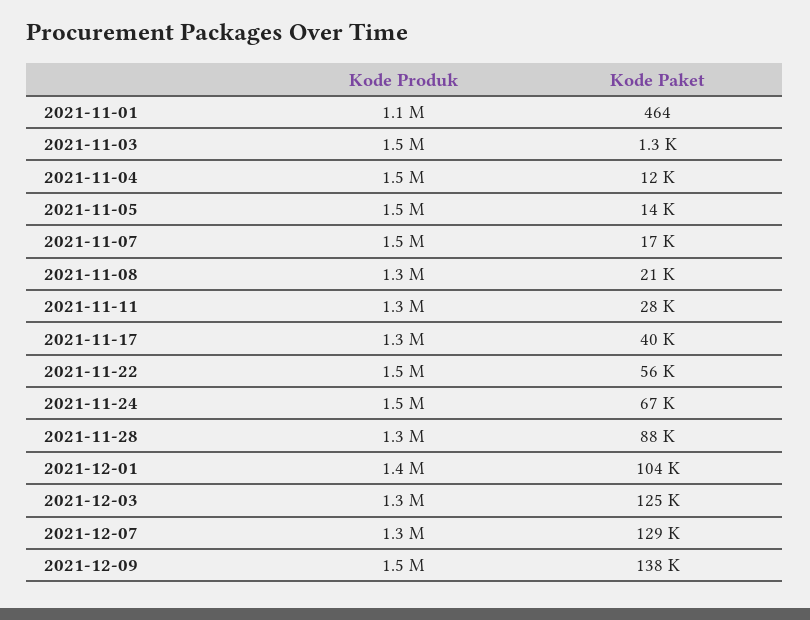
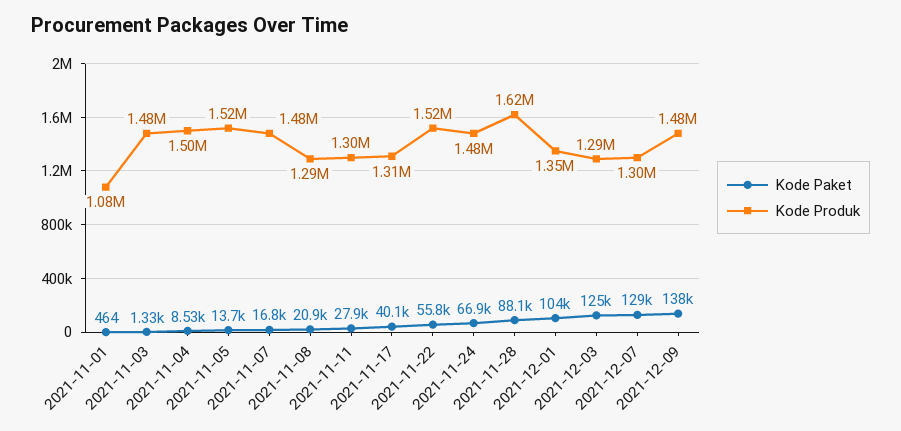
Kode Paket, 2021-11-04: 12000 -> 8530
Kode Produk, 2021-11-28: 1300000 -> 1620000

